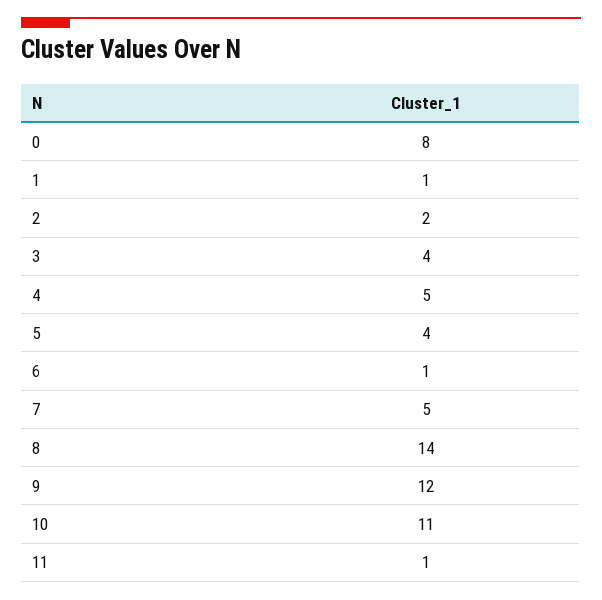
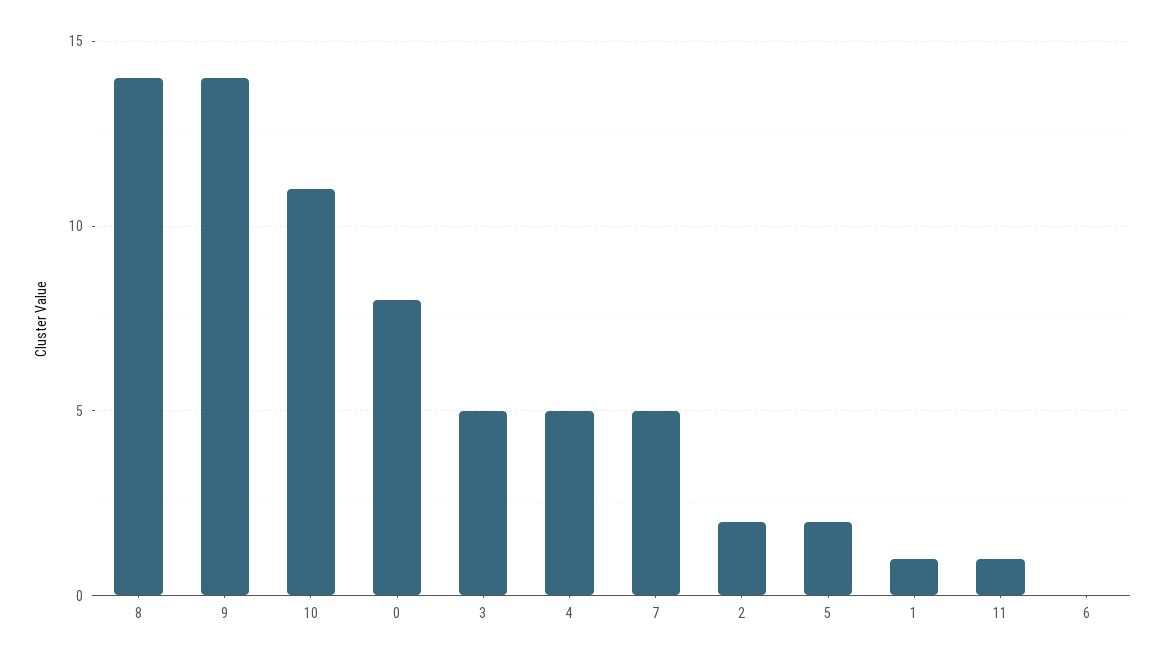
3: 4 -> 5
5: 4 -> 2
6: 1 -> 0
9: 12 -> 14

